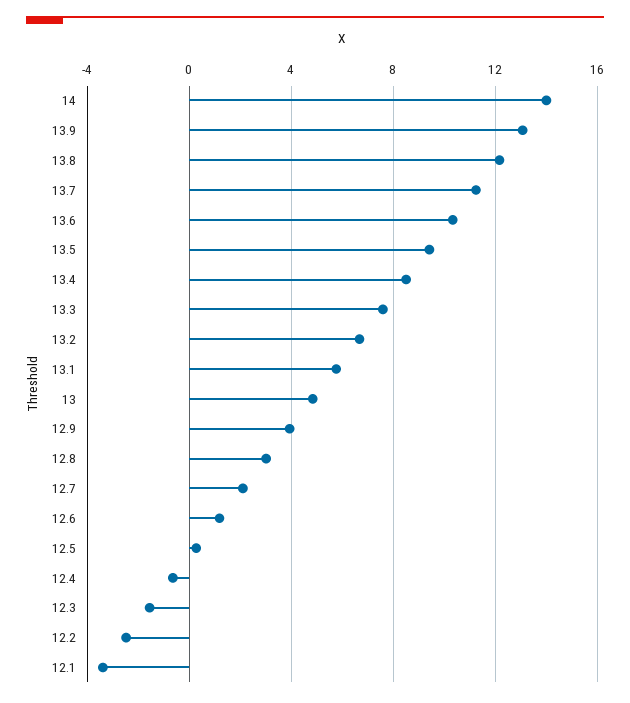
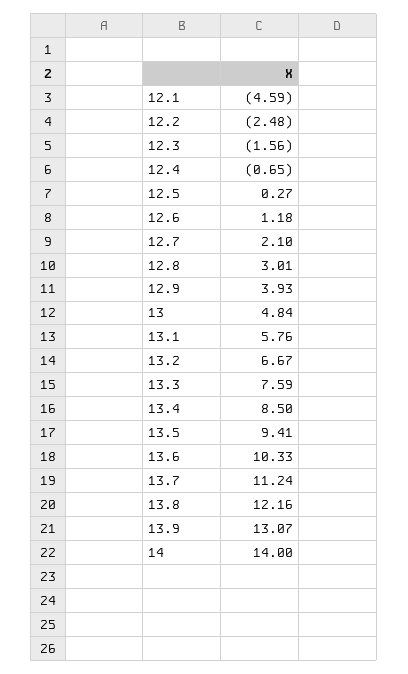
12.1: -3.5 -> -4.59

